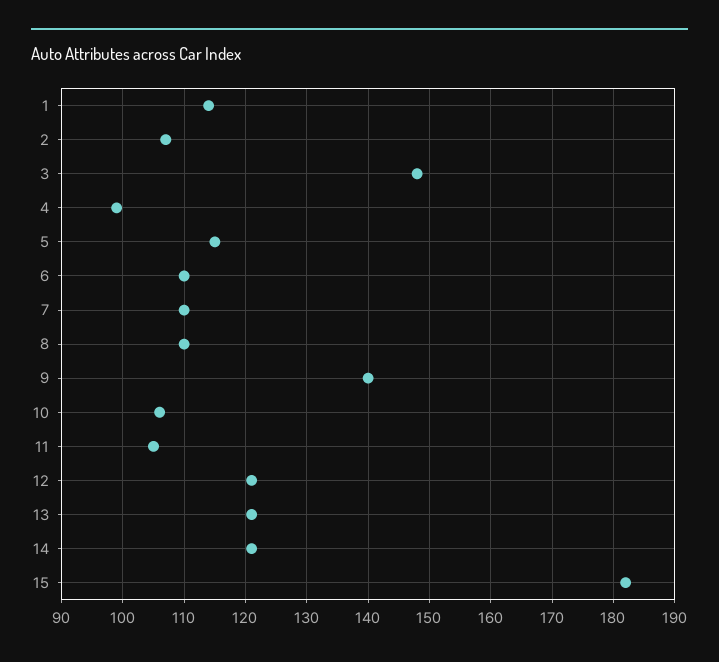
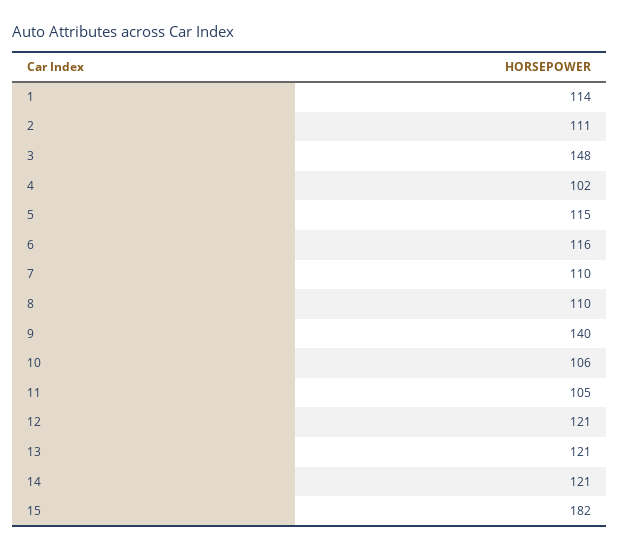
2: 107 -> 111
4: 99 -> 102
6: 110 -> 116

